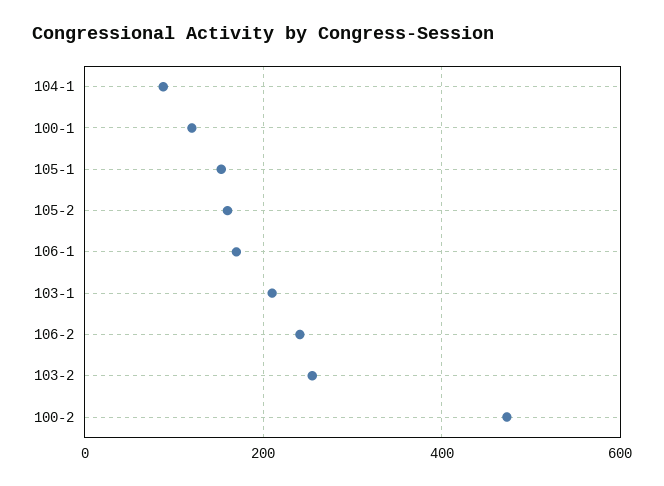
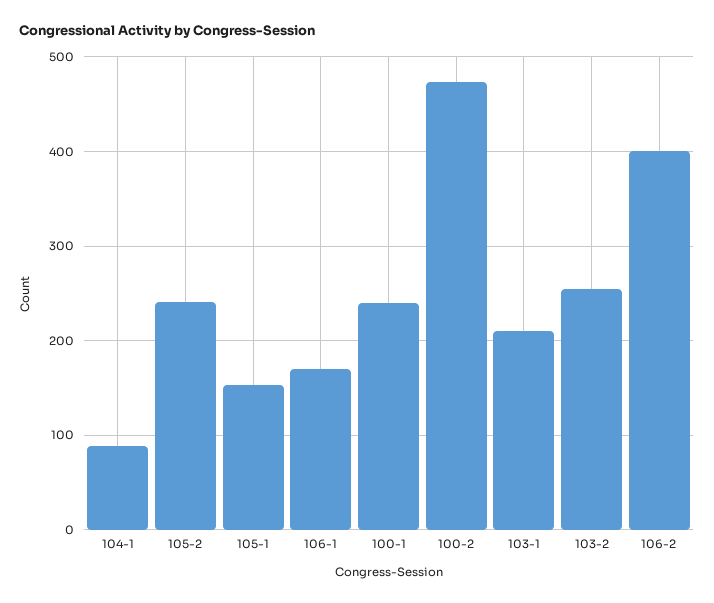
100-1: 120 -> 240
105-2: 160 -> 240
106-2: 240 -> 400

